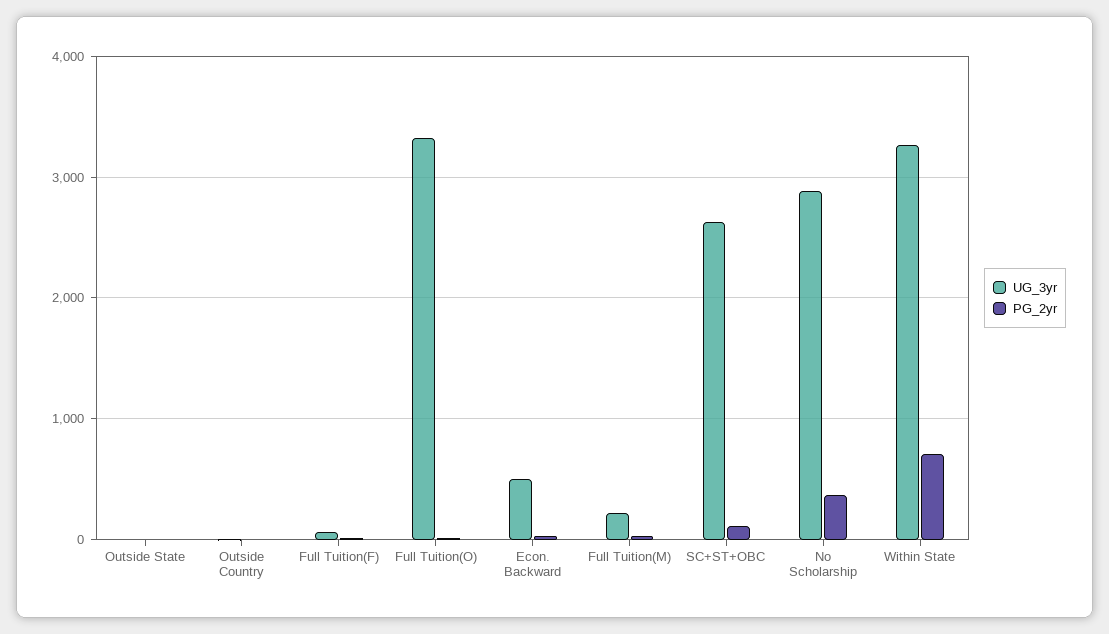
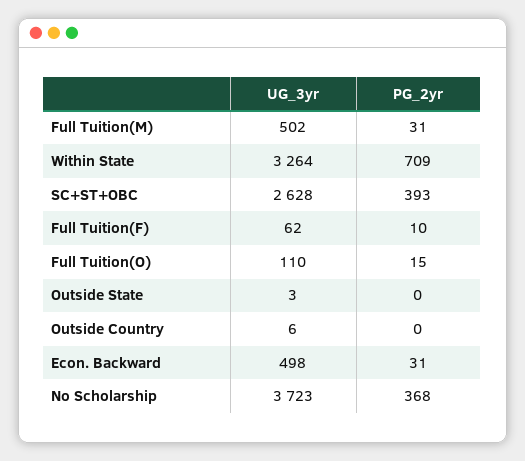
UG_3yr, Full Tuition(O): 3300 -> 110
UG_3yr, Full Tuition(M): 200 -> 502
PG_2yr, SC+ST+OBC: 100 -> 393
UG_3yr, No Scholarship: 2900 -> 3723

